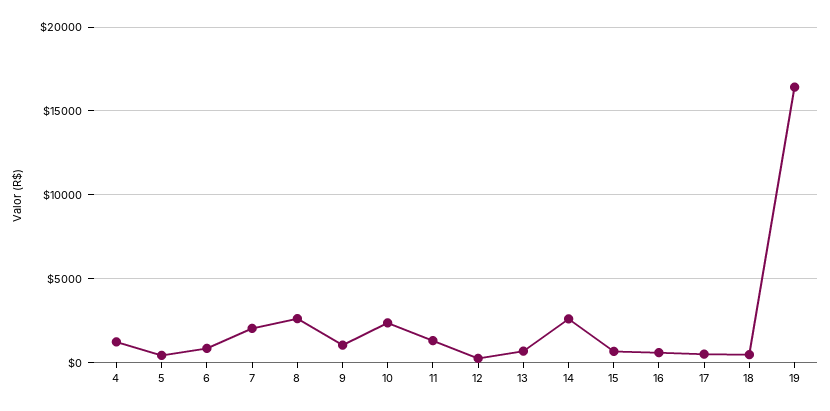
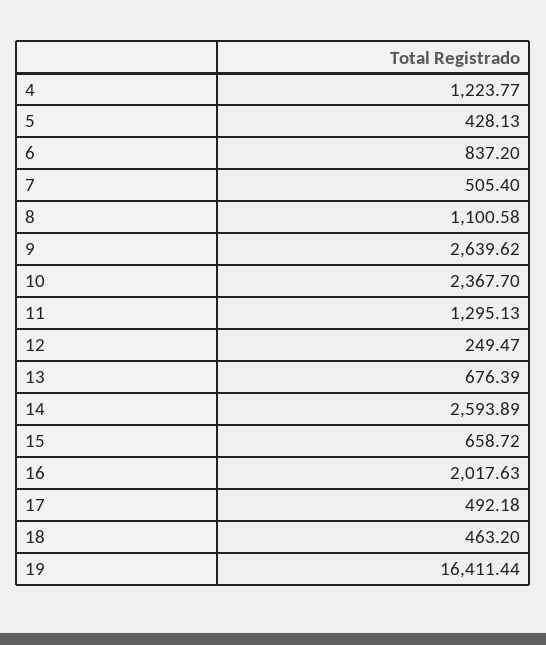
7: 2000 -> 505.4
8: 2500 -> 1100.58
9: 1000 -> 2639.62
16: 500 -> 2017.63

